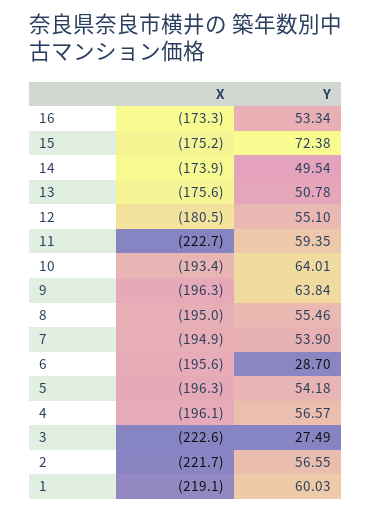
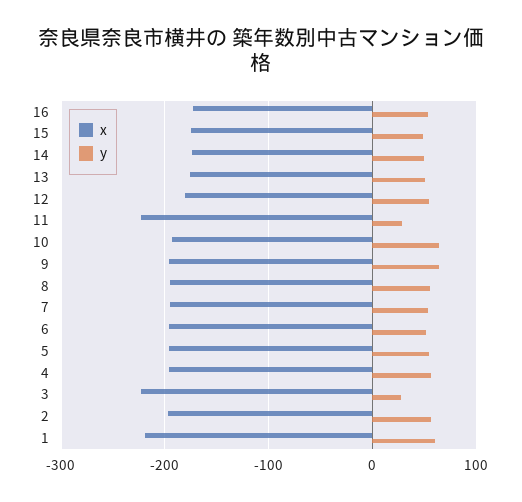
Y, 15: 72.38 -> 50
Y, 11: 59.35 -> 30
Y, 6: 28.7 -> 50
X, 2: -221.7 -> -200

